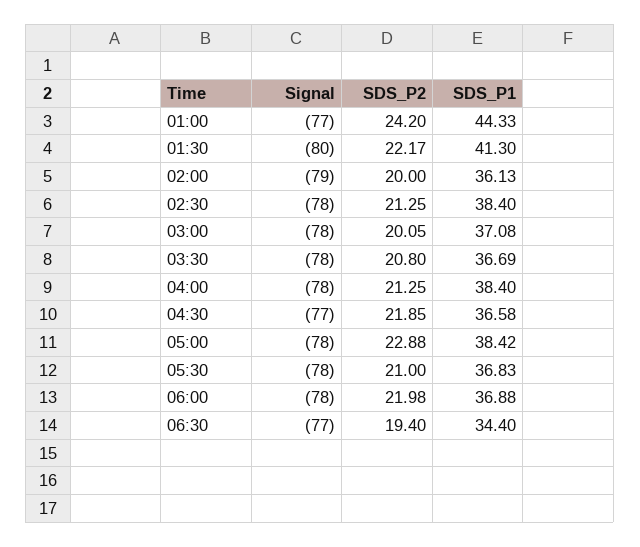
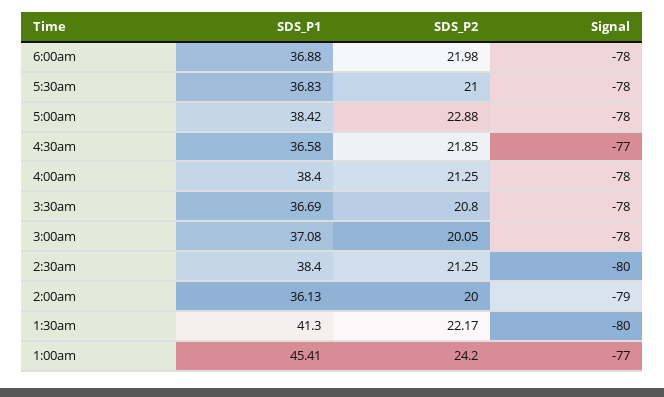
SDS_P1, 01:00: 44.33 -> 45.41
Signal, 02:30: -78 -> -80
Signal, 06:30: -77 -> none
SDS_P2, 06:30: 19.4 -> none
SDS_P1, 06:30: 34.4 -> none

